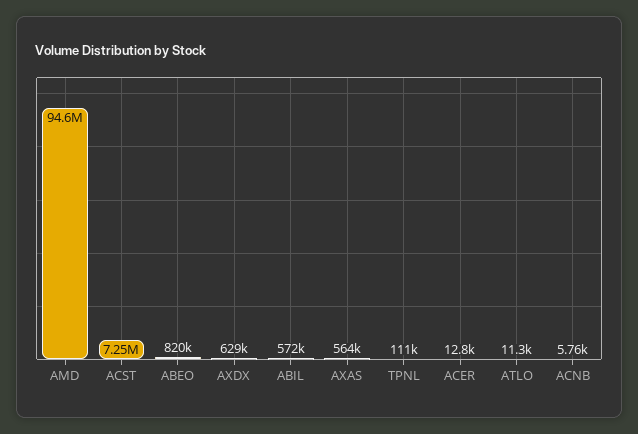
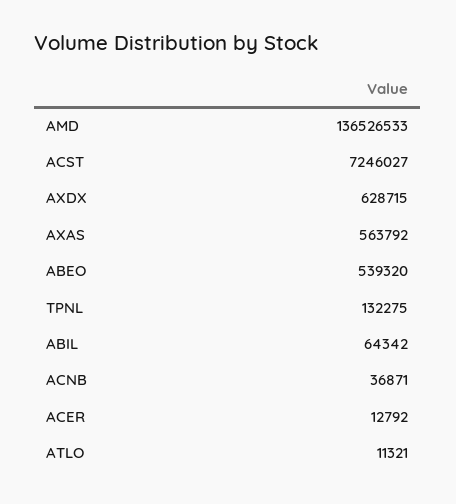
AMD: 94600000 -> 136526533
ABEO: 820000 -> 539320
ABIL: 572000 -> 64342
TPNL: 111000 -> 132275
ACNB: 5760 -> 36871

